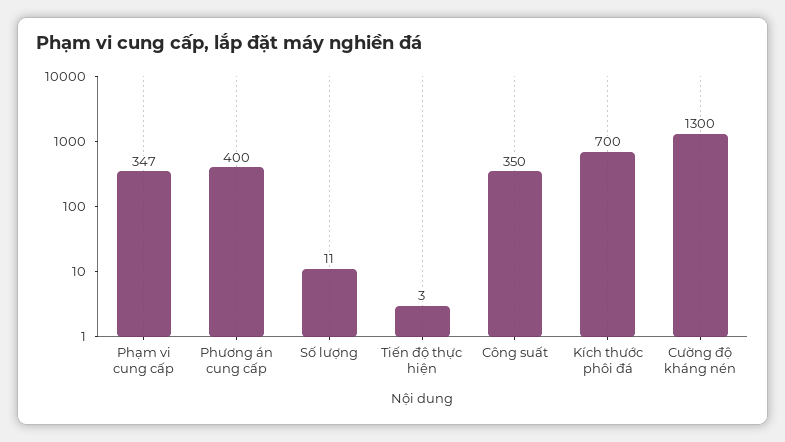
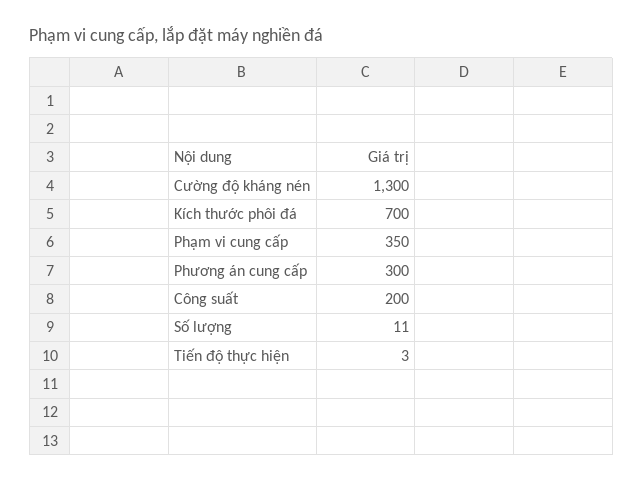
Phạm vi cung cấp: 347 -> 350
Phương án cung cấp: 400 -> 300
Công suất: 350 -> 200

